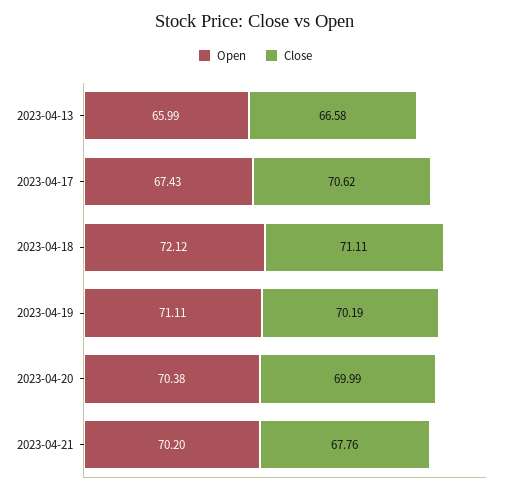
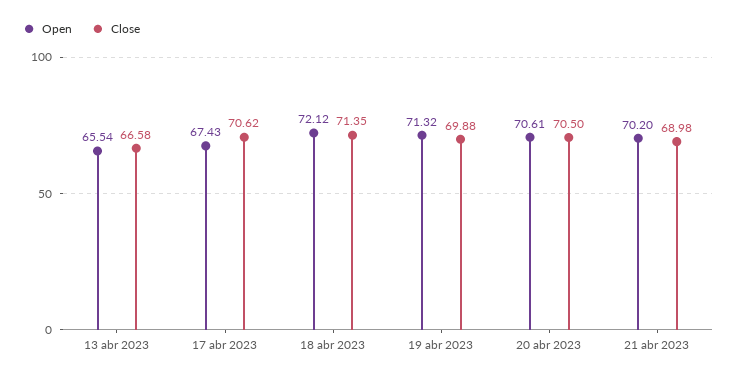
Open, 2023-04-13: 65.99 -> 65.54
Close, 2023-04-18: 71.11 -> 71.35
Open, 2023-04-19: 71.11 -> 71.32
Close, 2023-04-19: 70.19 -> 69.88
Open, 2023-04-20: 70.38 -> 70.61
Close, 2023-04-20: 69.99 -> 70.5
Close, 2023-04-21: 67.76 -> 68.98

